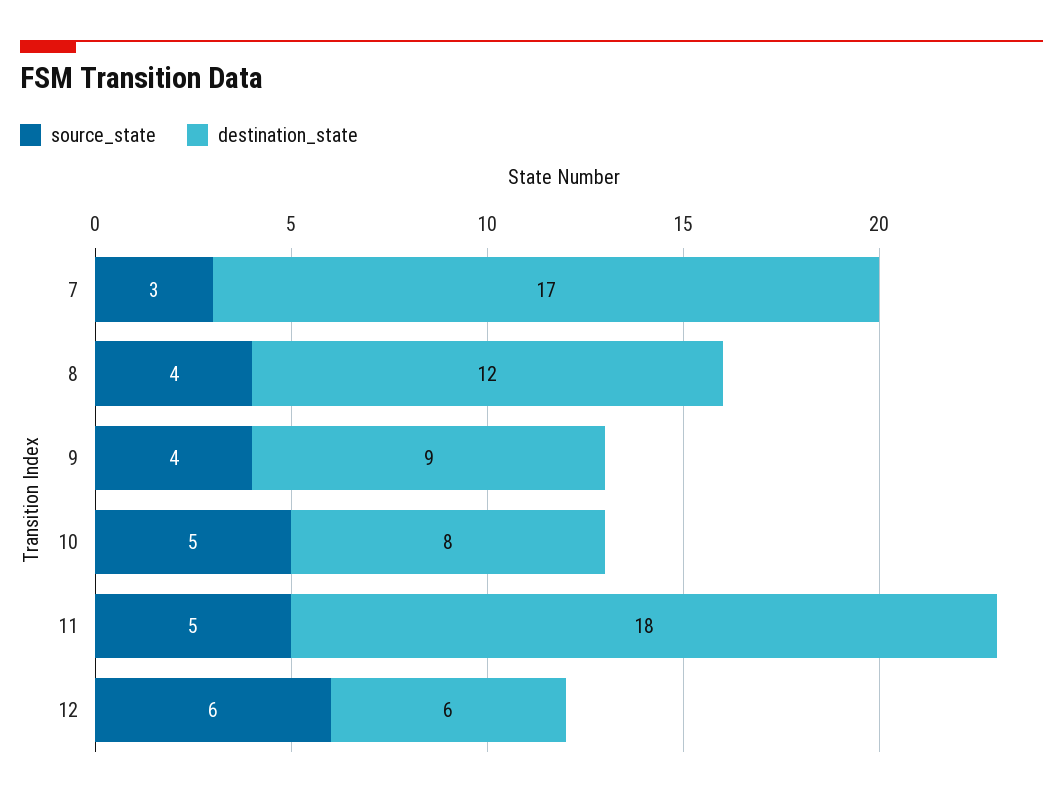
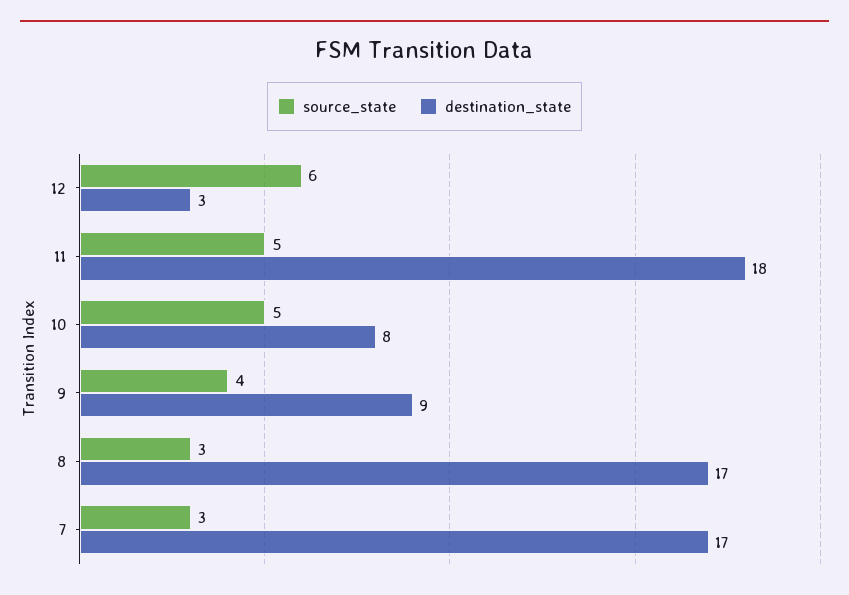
source_state, 8: 4 -> 3
destination_state, 8: 12 -> 17
destination_state, 12: 6 -> 3

